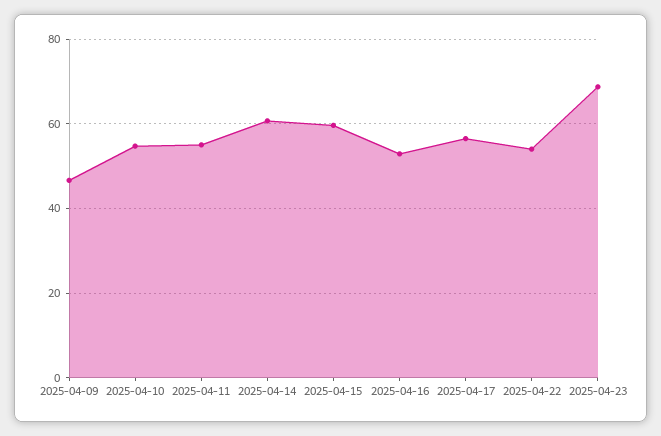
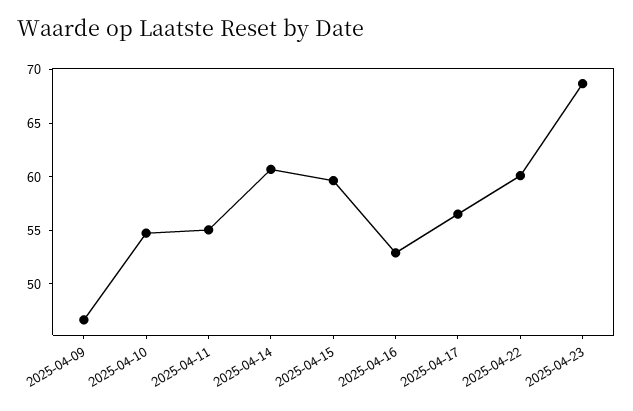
2025-04-22: 54 -> 60

